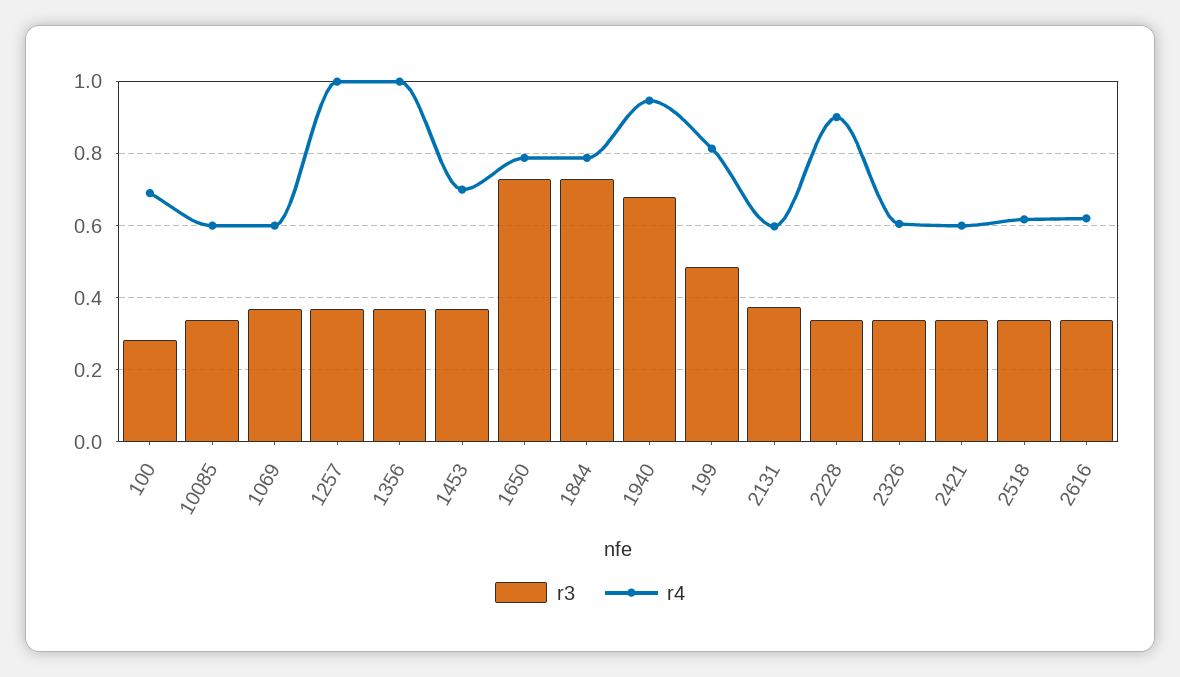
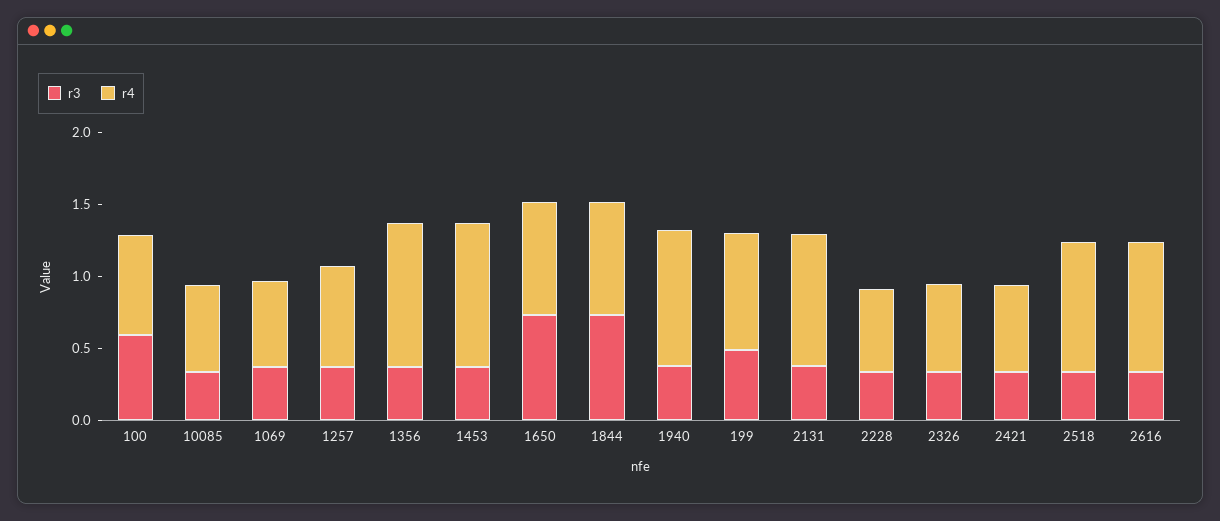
r3, 100: 0.28 -> 0.6
r4, 1257: 1 -> 0.7
r4, 1453: 0.7 -> 1
r3, 1940: 0.68 -> 0.4
r4, 2131: 0.6 -> 0.9
r4, 2228: 0.9 -> 0.6
r4, 2518: 0.62 -> 0.9
r4, 2616: 0.62 -> 0.9

